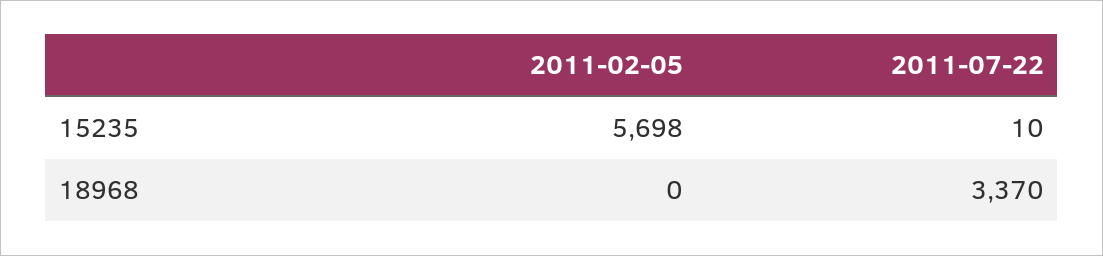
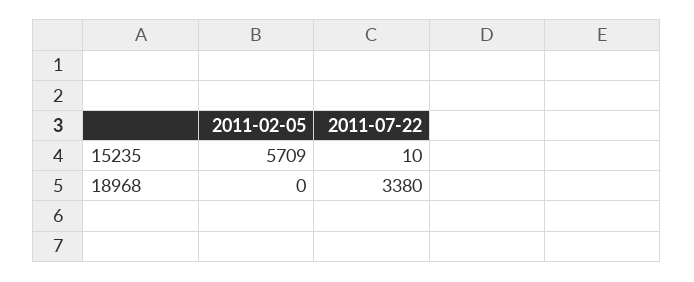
2011-02-05, 15235: 5698 -> 5709
2011-07-22, 18968: 3370 -> 3380

